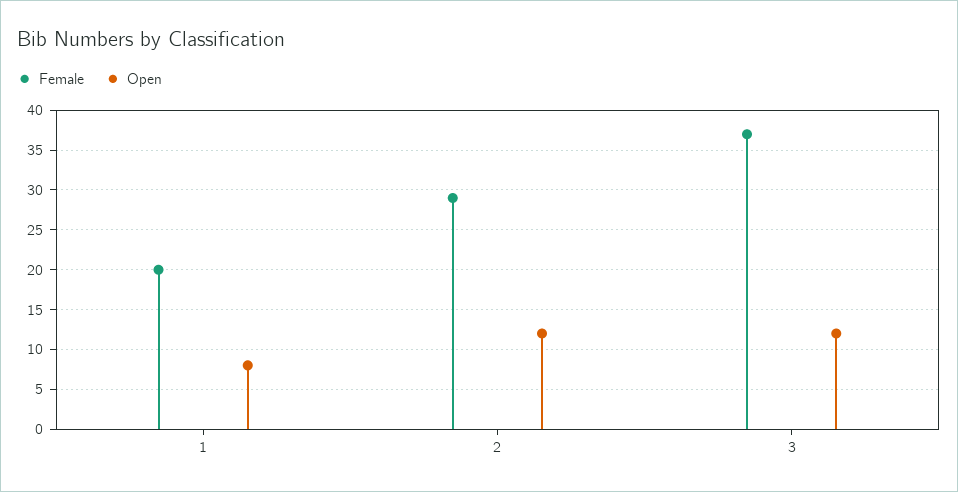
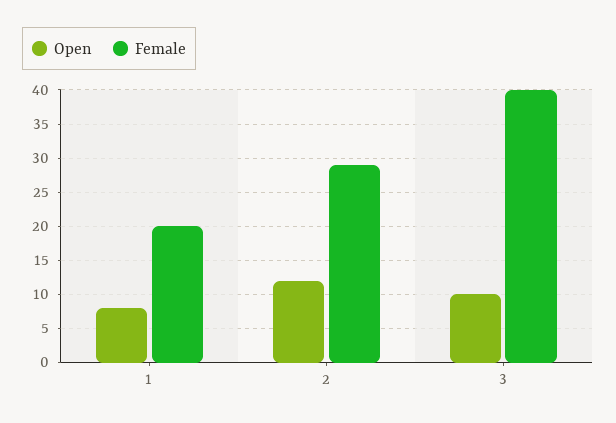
Female, 3: 37 -> 40
Open, 3: 12 -> 10

